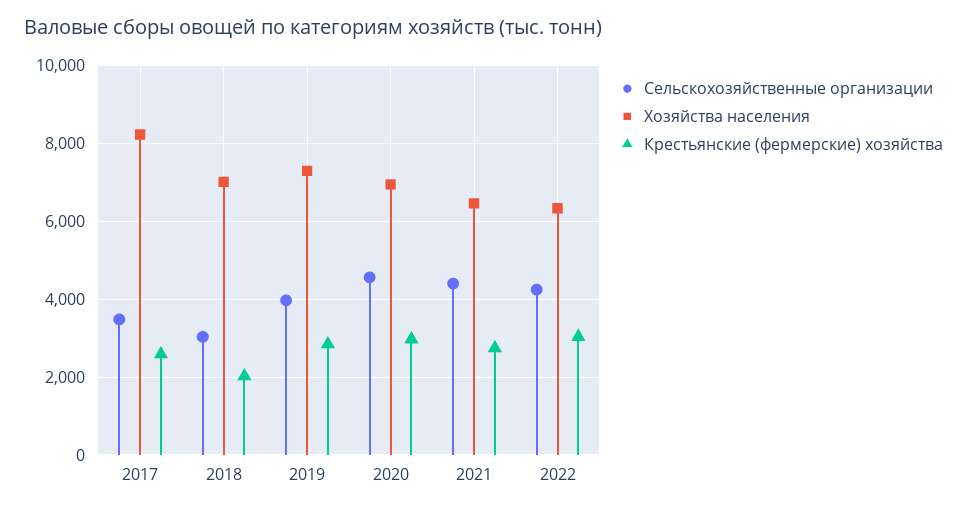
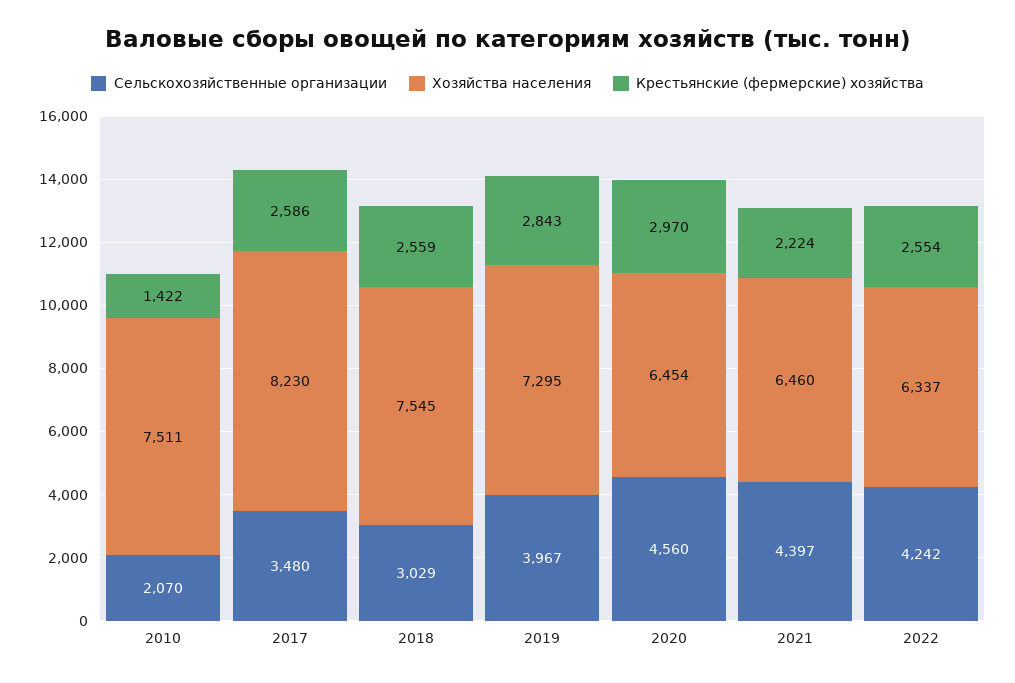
Хозяйства населения, 2018: 7000 -> 7545
Крестьянские (фермерские) хозяйства, 2018: 2000 -> 2559
Хозяйства населения, 2020: 7000 -> 6454
Крестьянские (фермерские) хозяйства, 2021: 2800 -> 2224
Крестьянские (фермерские) хозяйства, 2022: 3000 -> 2554
Сельскохозяйственные организации, 2010: none -> 2070
Хозяйства населения, 2010: none -> 7511
Крестьянские (фермерские) хозяйства, 2010: none -> 1422

